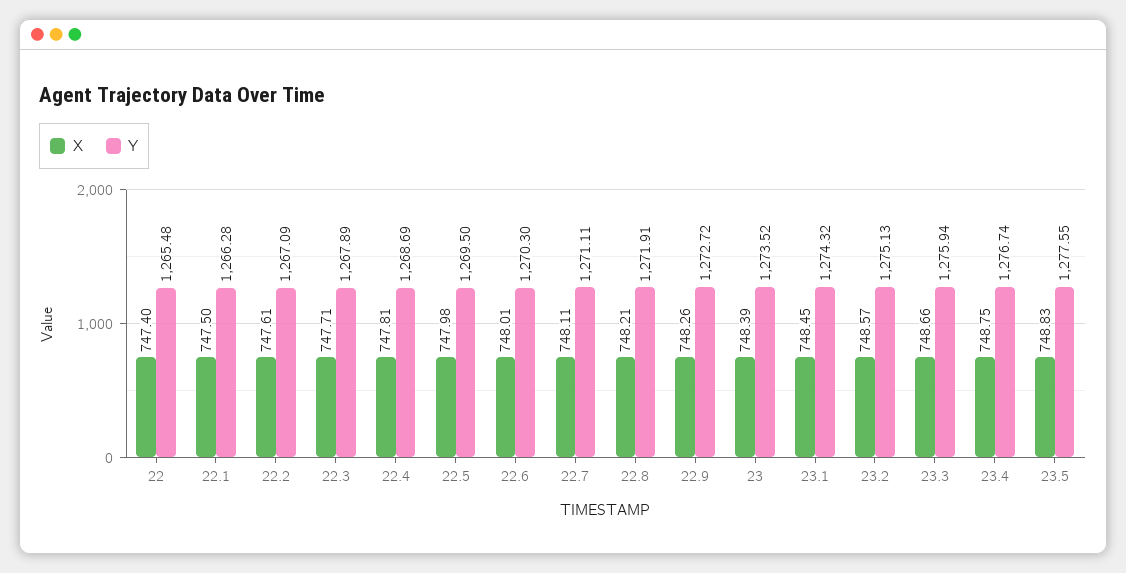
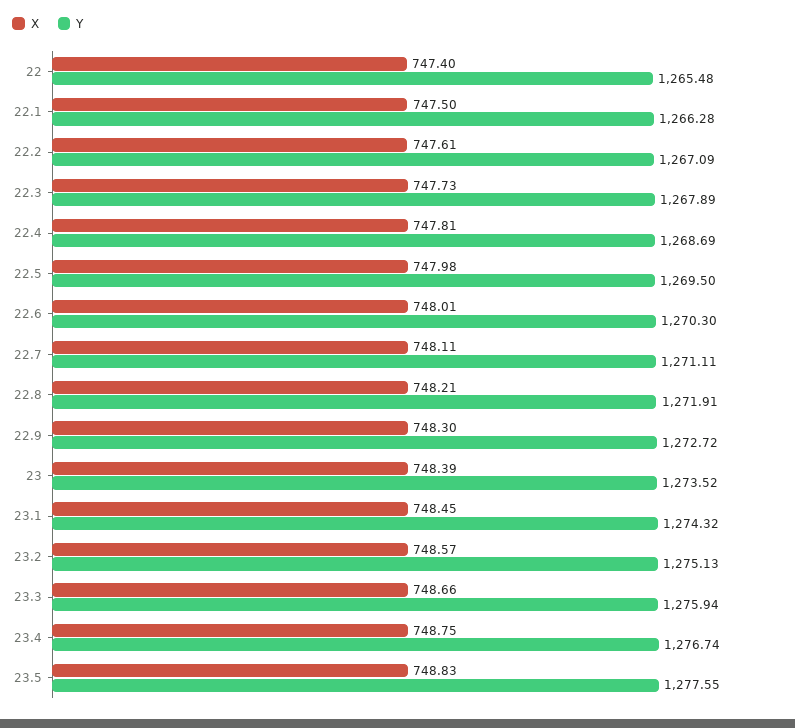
X, 22.3: 747.71 -> 747.73
X, 22.9: 748.26 -> 748.3

